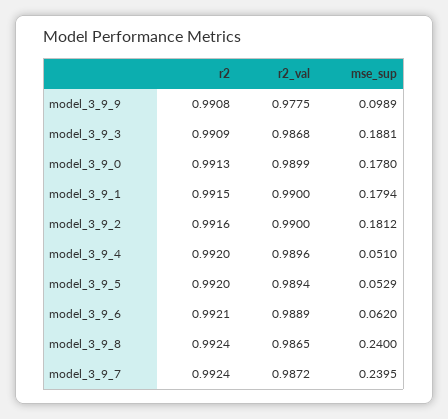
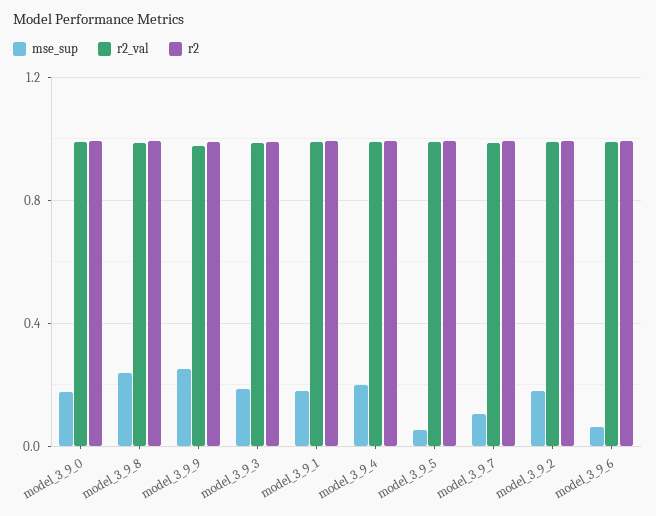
mse_sup, model_3_9_9: 0.0989 -> 0.25
mse_sup, model_3_9_4: 0.051 -> 0.2
mse_sup, model_3_9_7: 0.2395 -> 0.1

